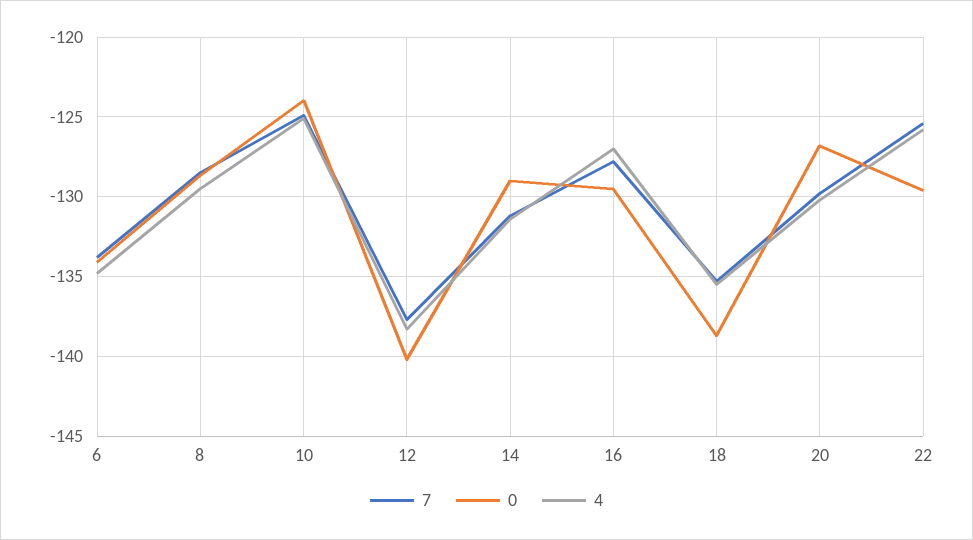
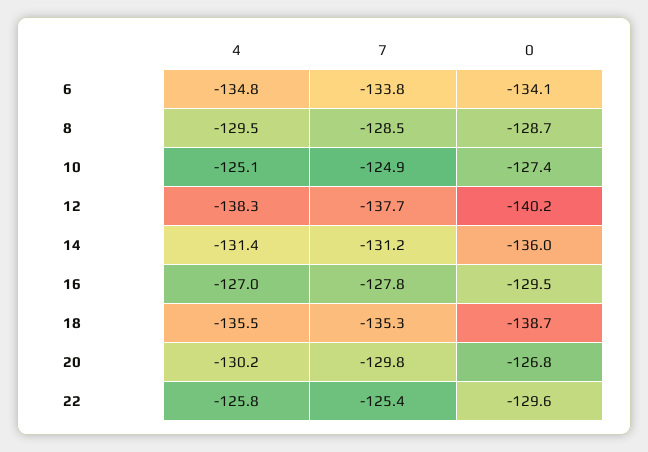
0, 10: -124 -> -127.4
0, 14: -129 -> -136

